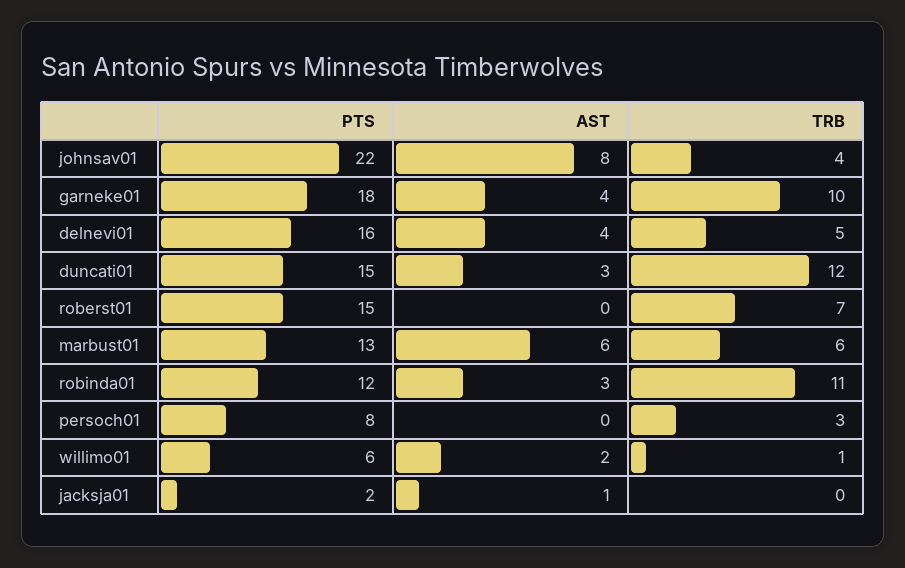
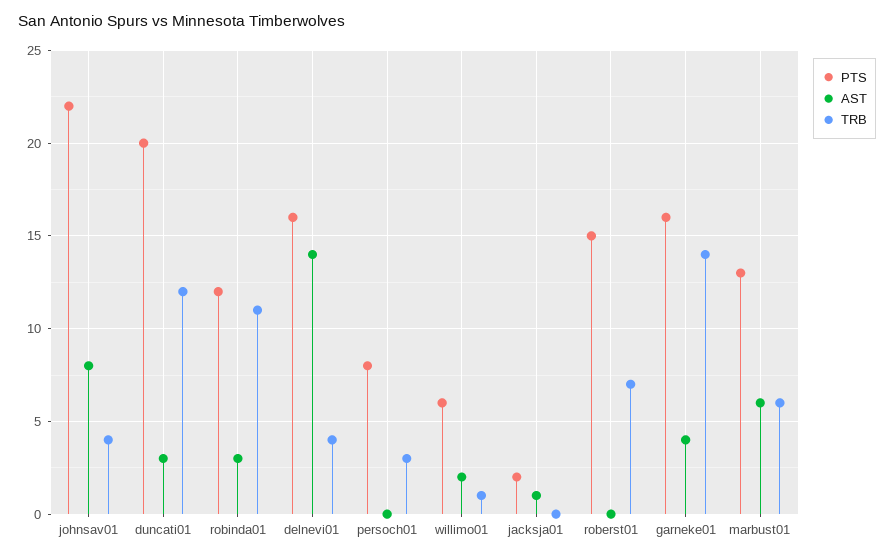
PTS, garneke01: 18 -> 16
TRB, garneke01: 10 -> 14
AST, delnevi01: 4 -> 14
TRB, delnevi01: 5 -> 4
PTS, duncati01: 15 -> 20

